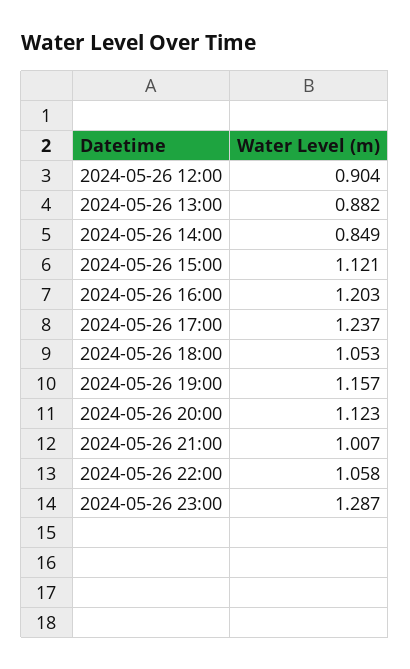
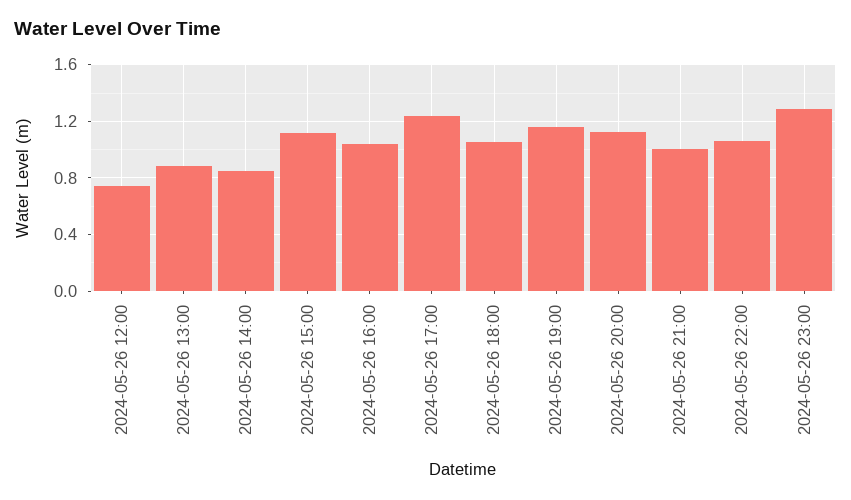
2024-05-26 12:00: 0.904 -> 0.75
2024-05-26 16:00: 1.203 -> 1.05

